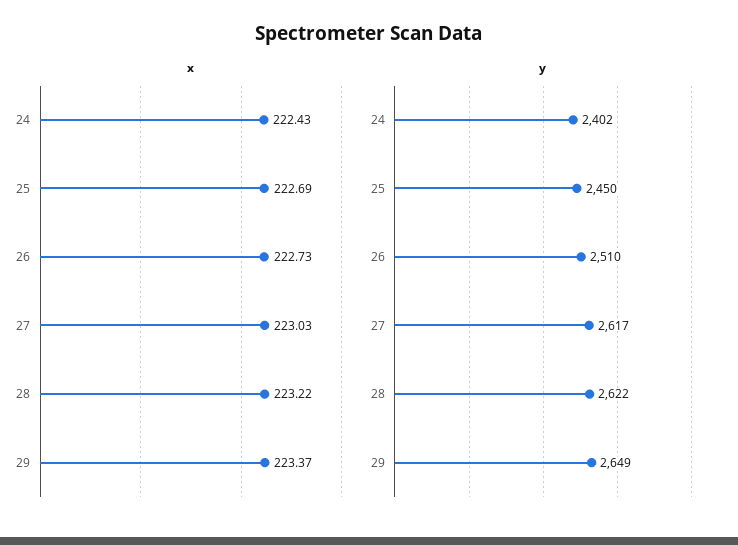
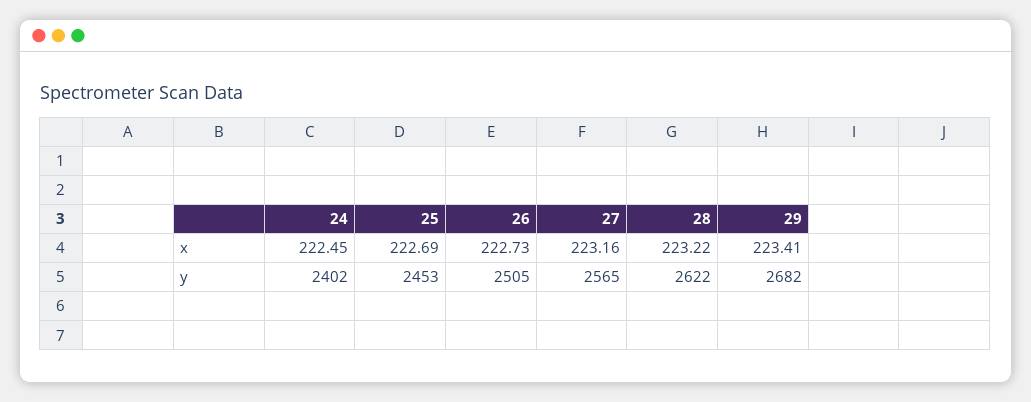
x, 24: 222.43 -> 222.45
x, 27: 223.03 -> 223.16
x, 29: 223.37 -> 223.41
y, 25: 2450 -> 2453
y, 26: 2510 -> 2505
y, 27: 2617 -> 2565
y, 29: 2649 -> 2682

